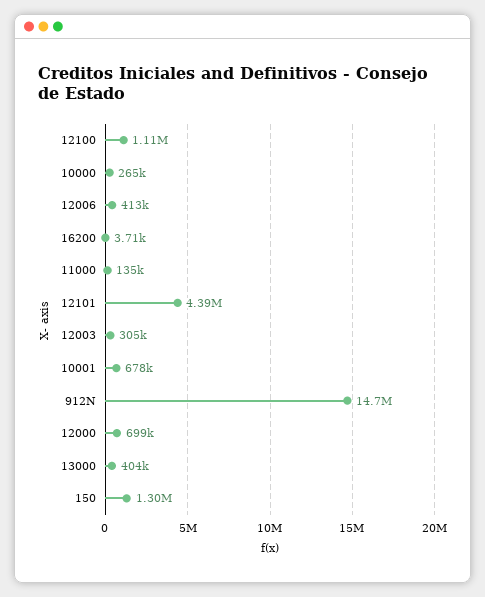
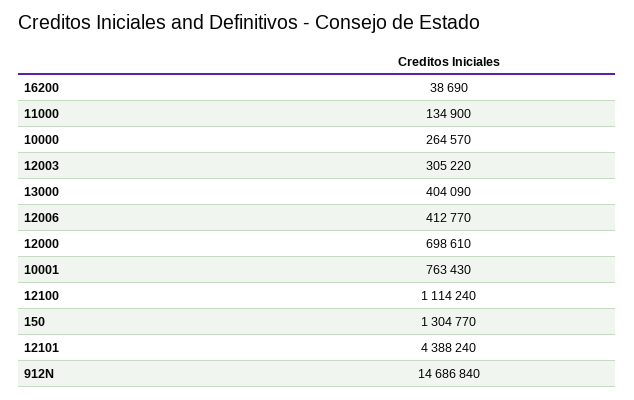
16200: 3710 -> 38690
10001: 678000 -> 763430

